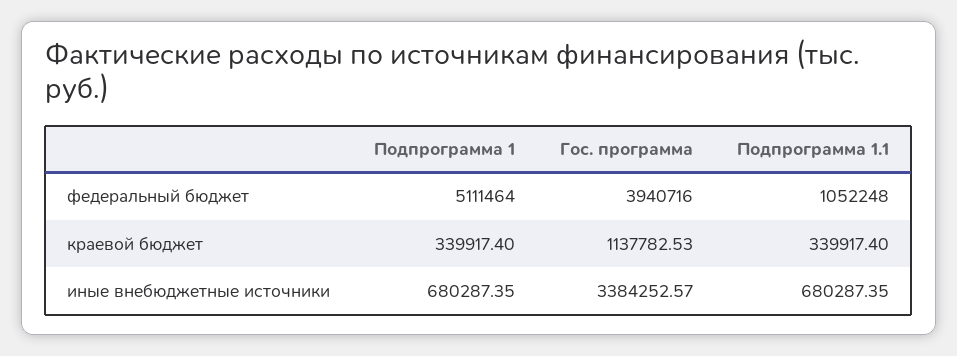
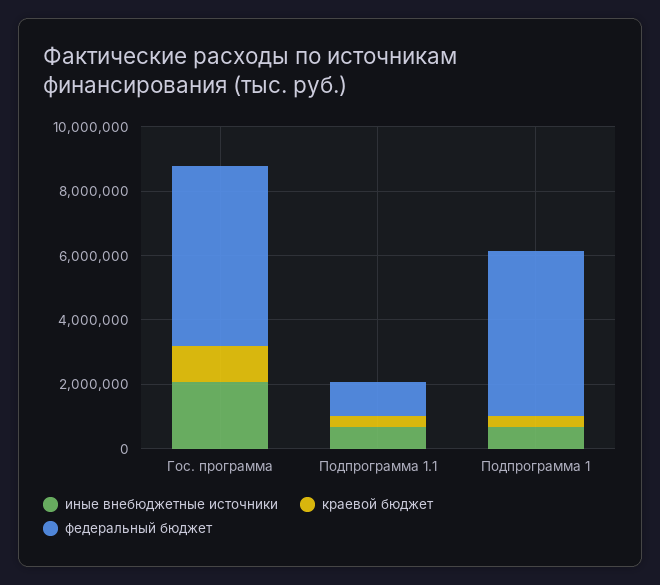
федеральный бюджет, Гос. программа: 3940716 -> 5500000
иные внебюджетные источники, Гос. программа: 3384252.57 -> 2000000

